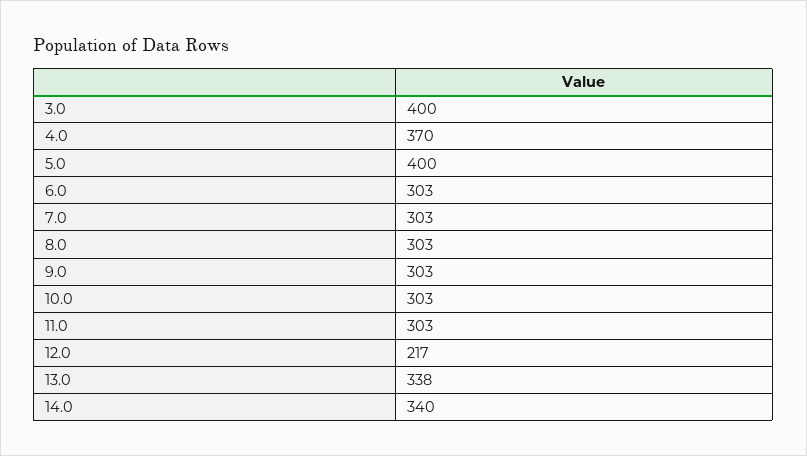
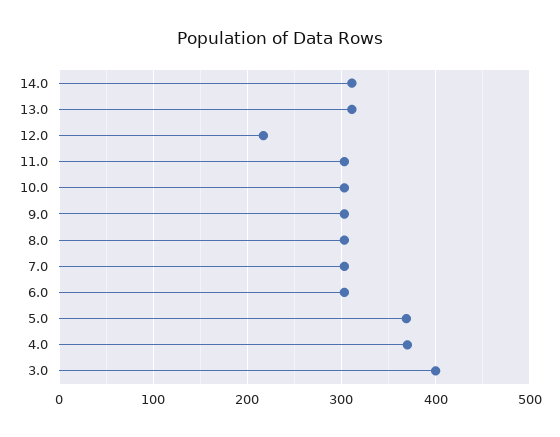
5.0: 400 -> 370
13.0: 338 -> 310
14.0: 340 -> 310

